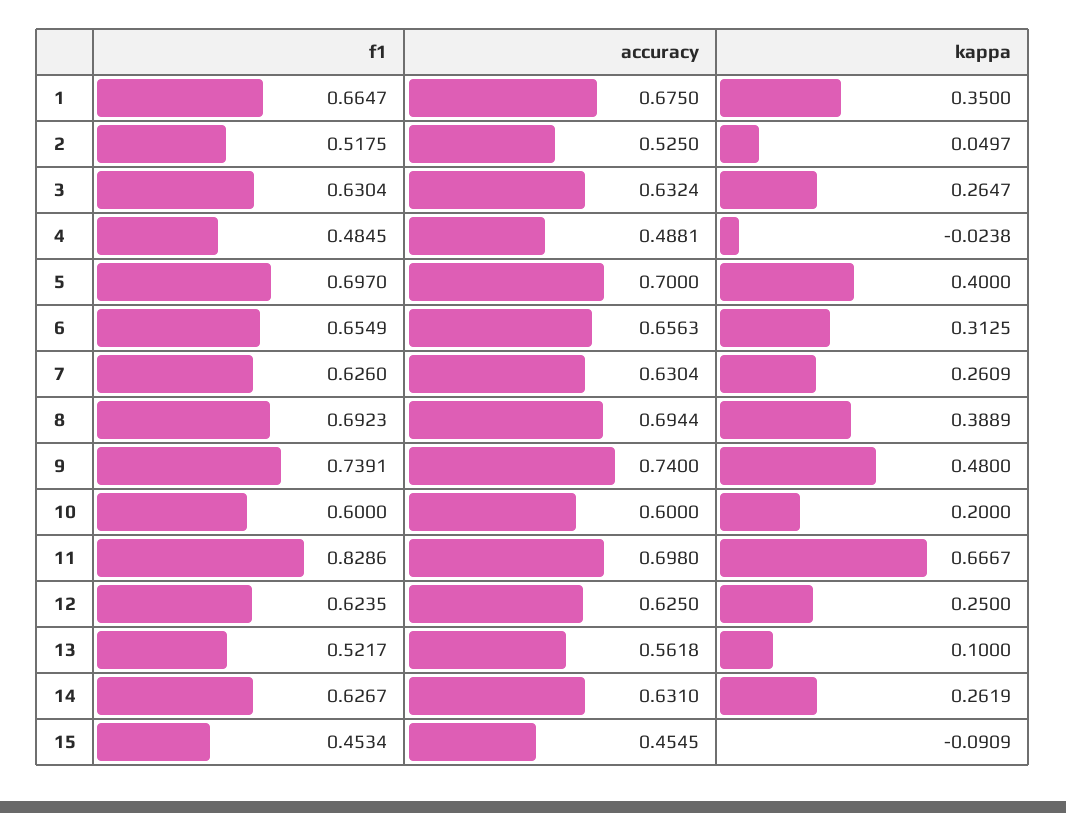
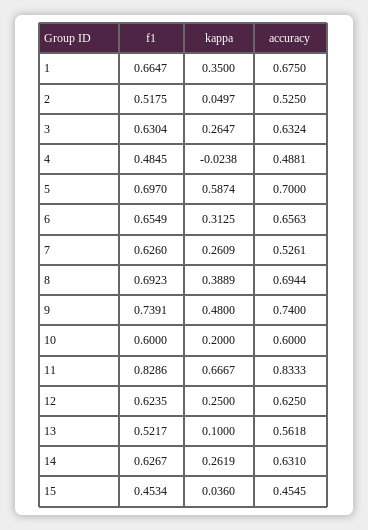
kappa, 5: 0.4 -> 0.5874
accuracy, 7: 0.6304 -> 0.5261
accuracy, 11: 0.698 -> 0.8333
kappa, 15: -0.0909 -> 0.036

